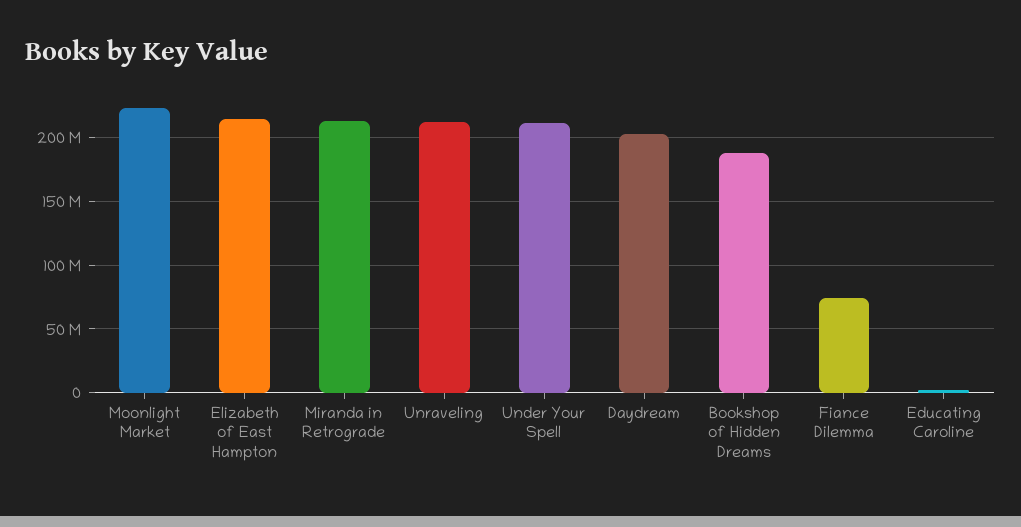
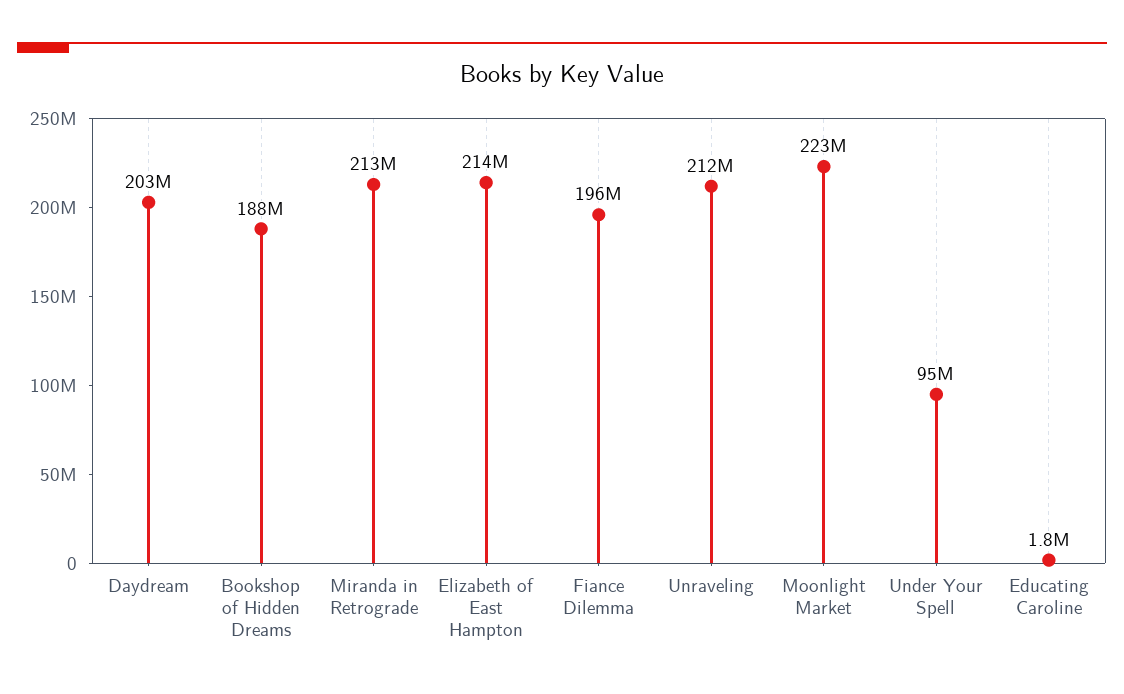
Under Your Spell: 210000000 -> 95000000
Fiance Dilemma: 75000000 -> 196000000

